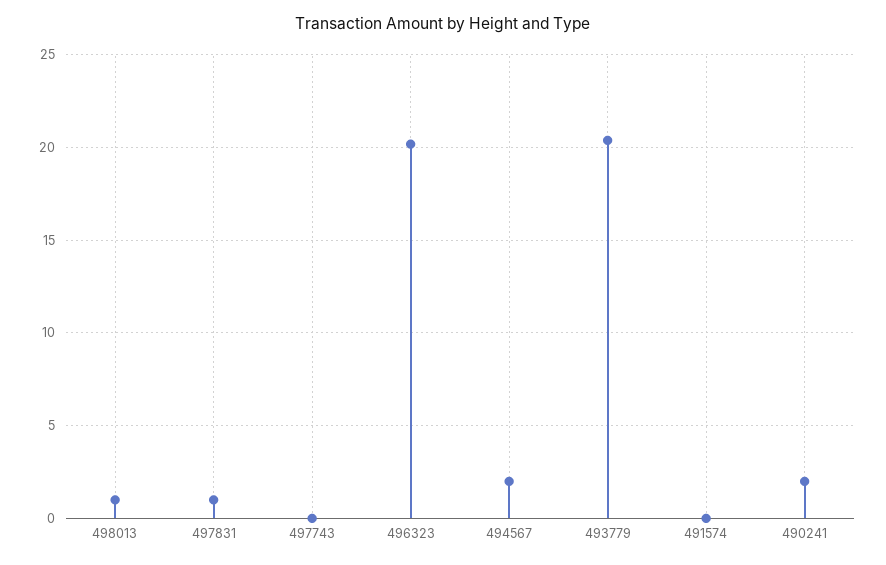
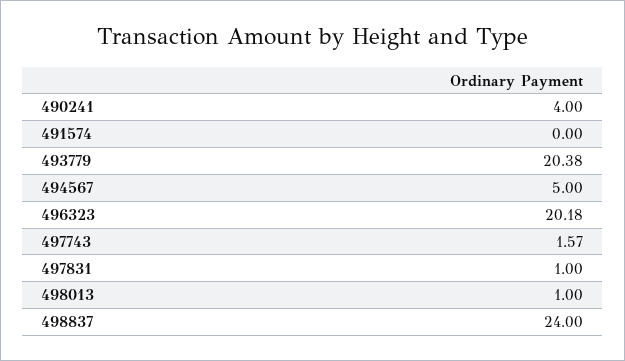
497743: 0 -> 1.57
494567: 2 -> 5
490241: 2 -> 4
498837: none -> 24

